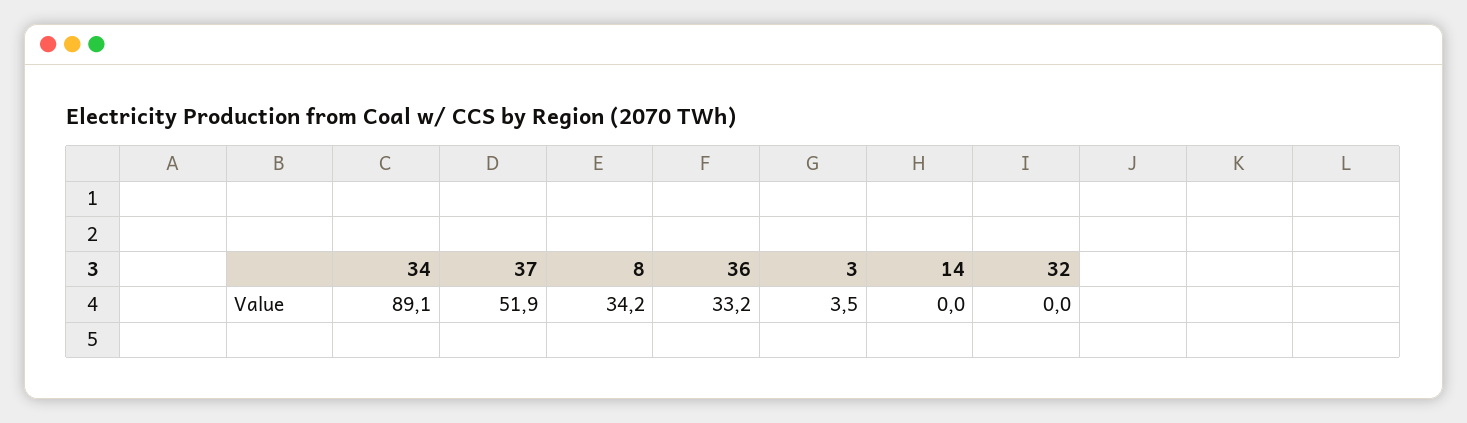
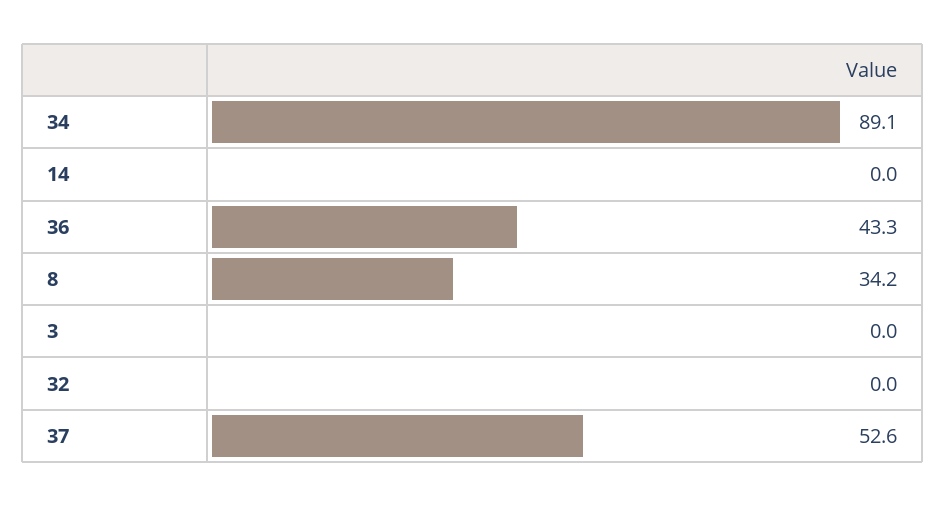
37: 51.9 -> 52.6
36: 33.2 -> 43.3
3: 3.5 -> 0

